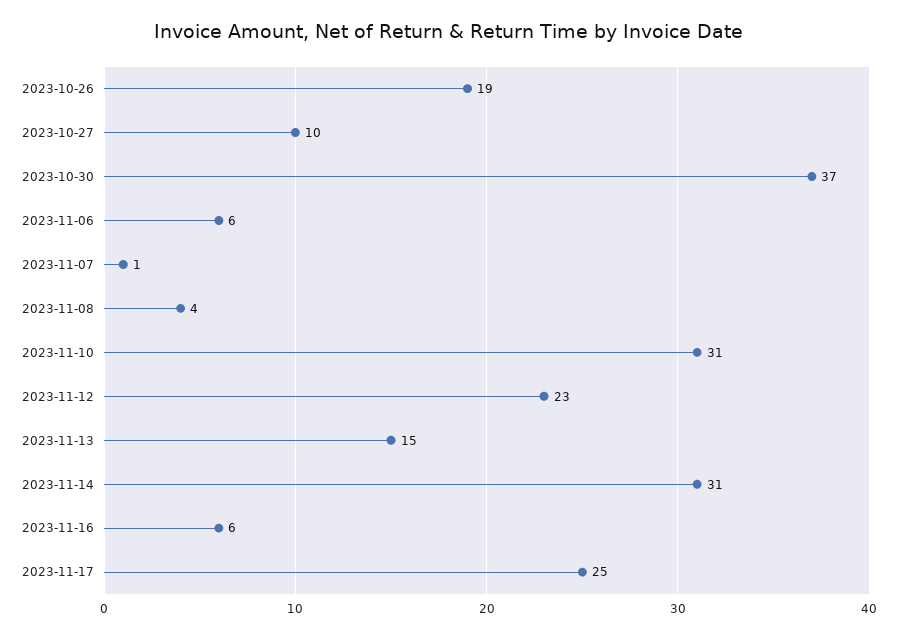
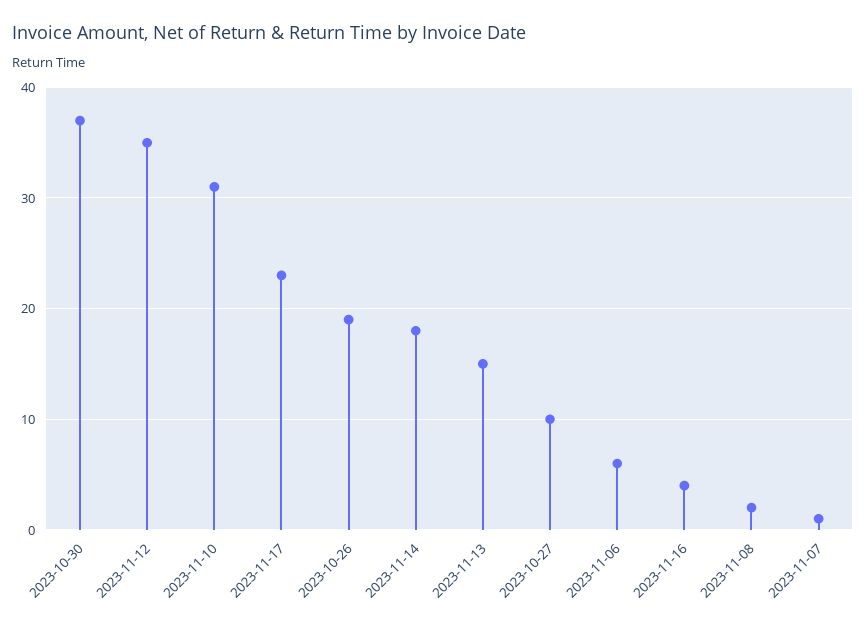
2023-11-08: 4 -> 2
2023-11-12: 23 -> 35
2023-11-14: 31 -> 18
2023-11-16: 6 -> 4
2023-11-17: 25 -> 23

